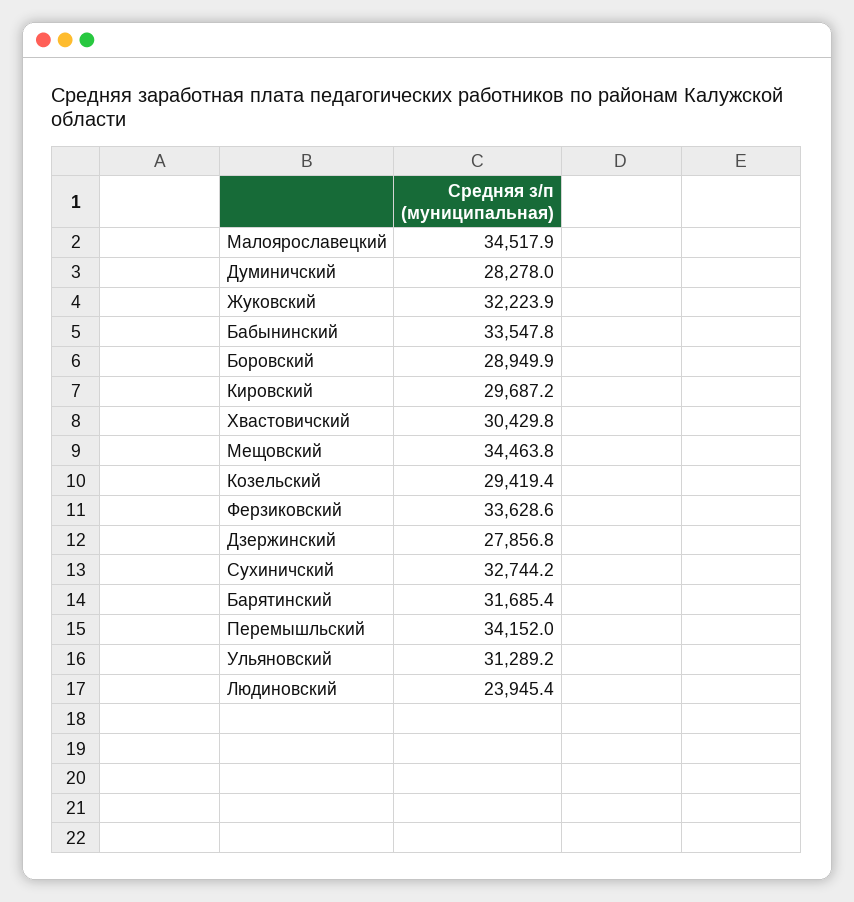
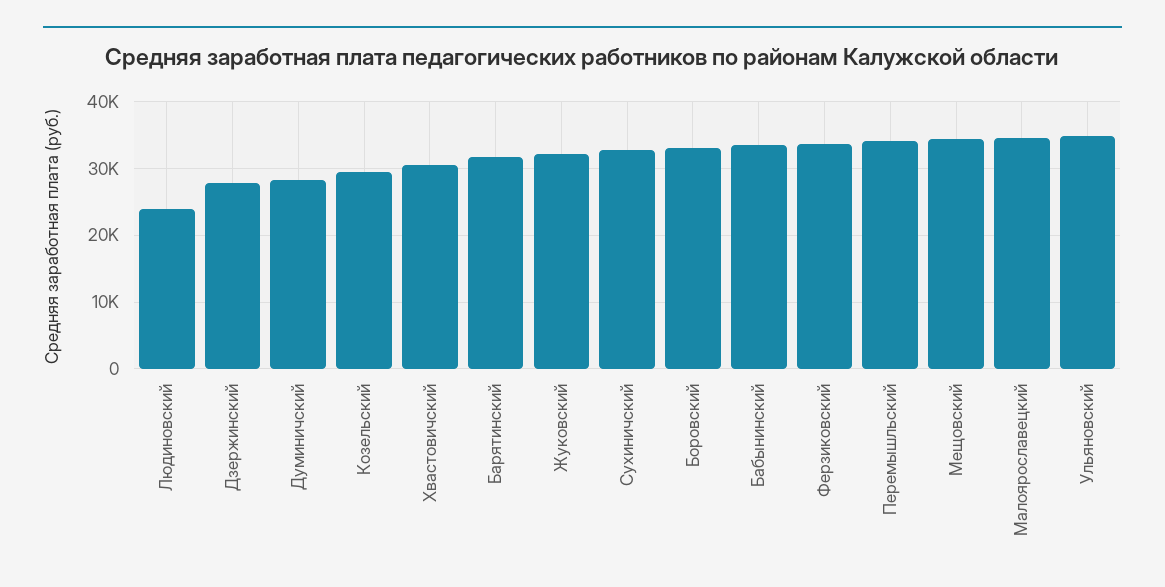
Боровский: 28949.9 -> 33000
Кировский: 29687.2 -> none
Ульяновский: 31289.2 -> 35000

